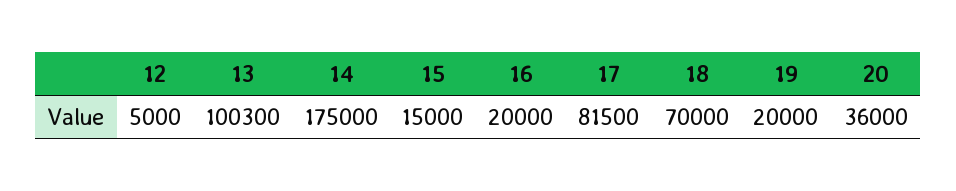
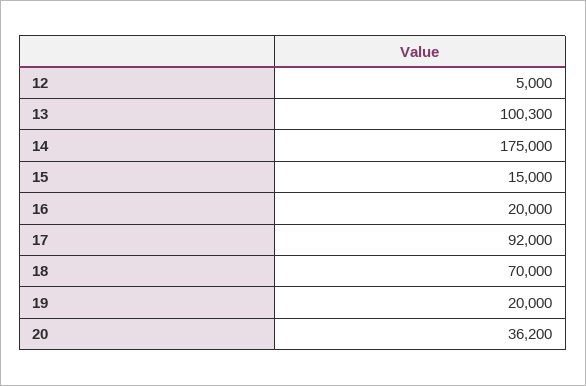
17: 81500 -> 92000
20: 36000 -> 36200

